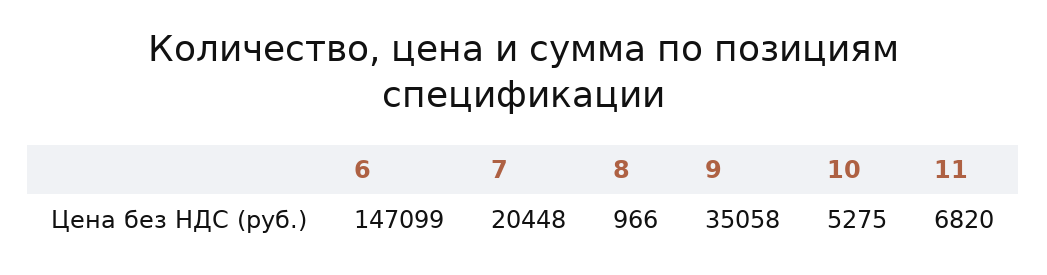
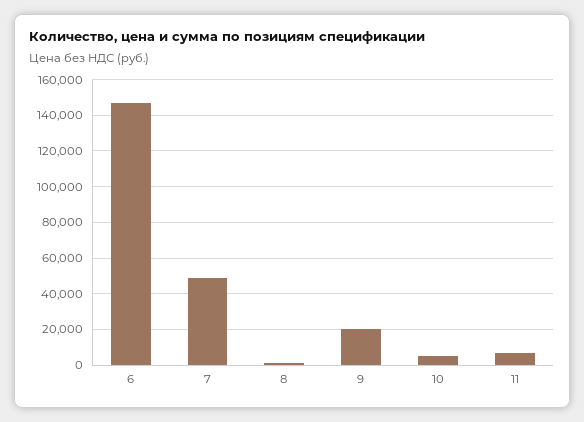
7: 20448 -> 50000
9: 35058 -> 20000

